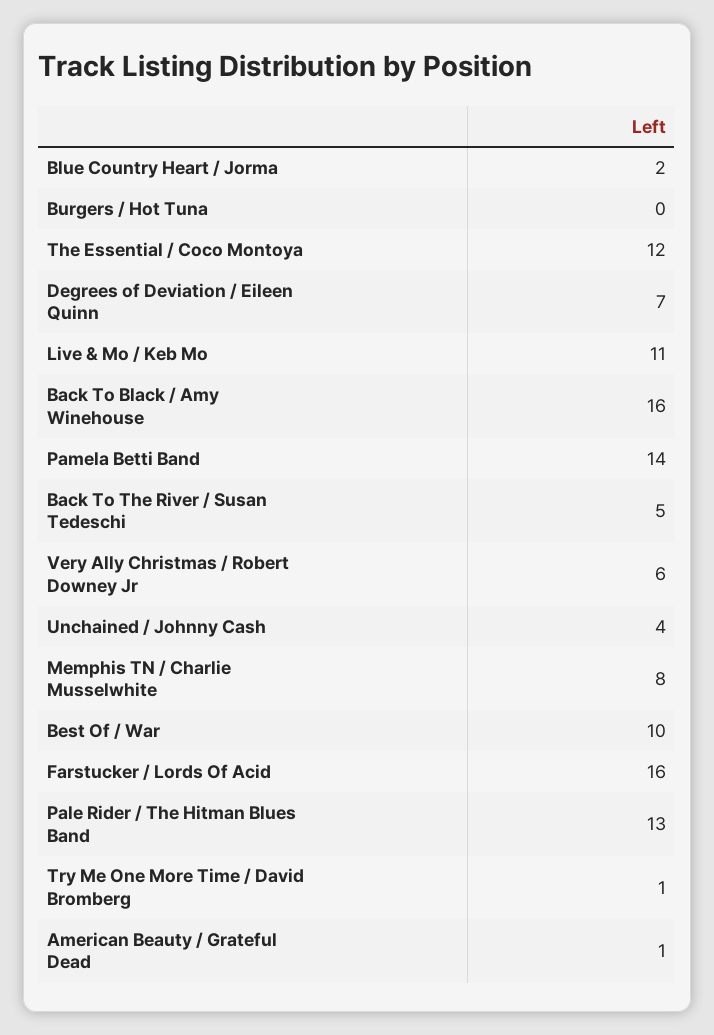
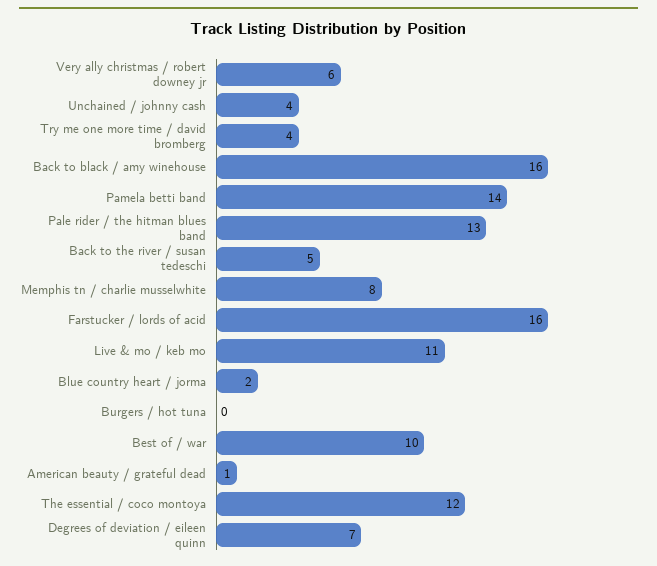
Try Me One More Time / David Bromberg: 1 -> 4

